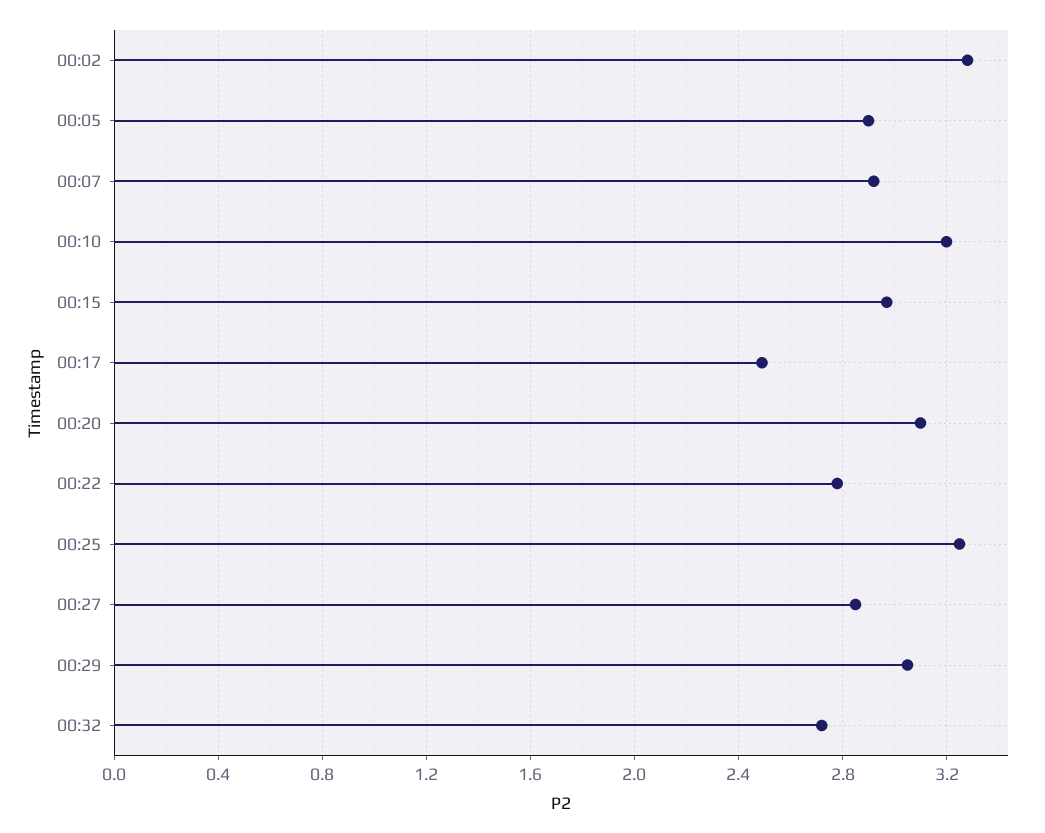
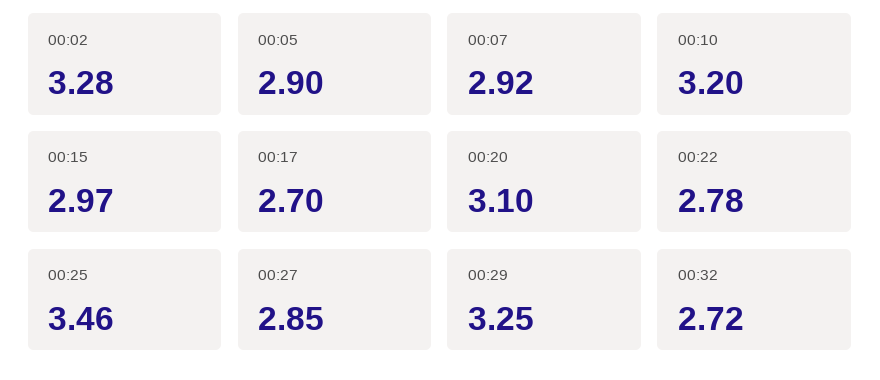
00:17: 2.5 -> 2.7
00:25: 3.25 -> 3.46
00:29: 3.05 -> 3.25

